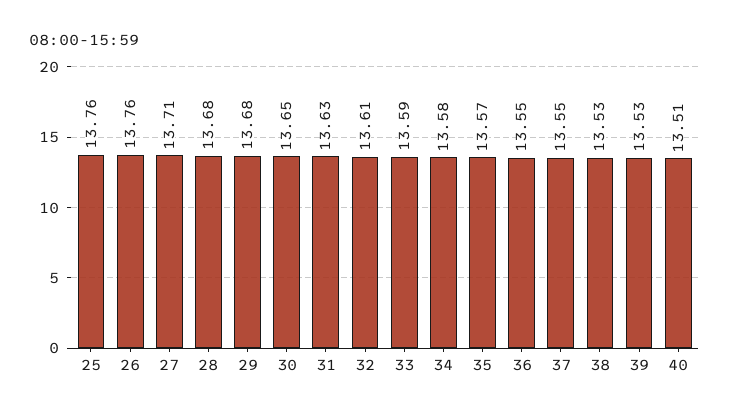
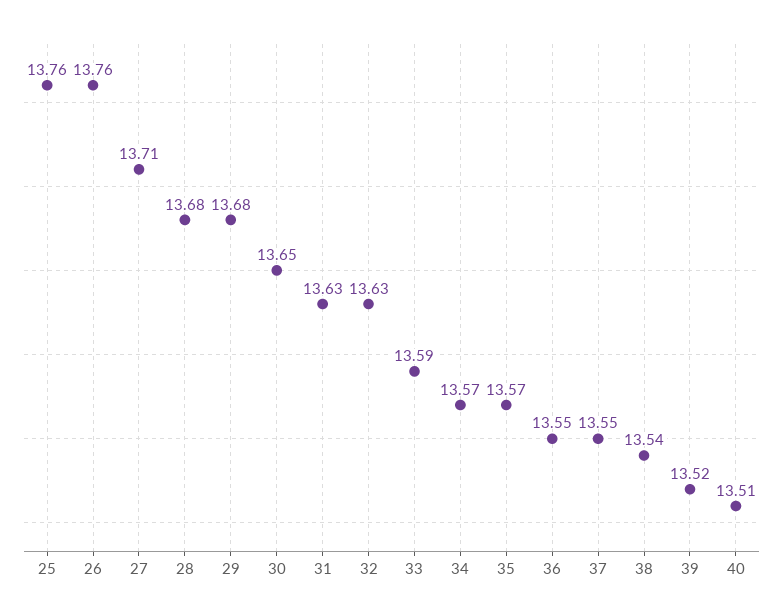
32: 13.61 -> 13.63
34: 13.58 -> 13.57
38: 13.53 -> 13.54
39: 13.53 -> 13.52

